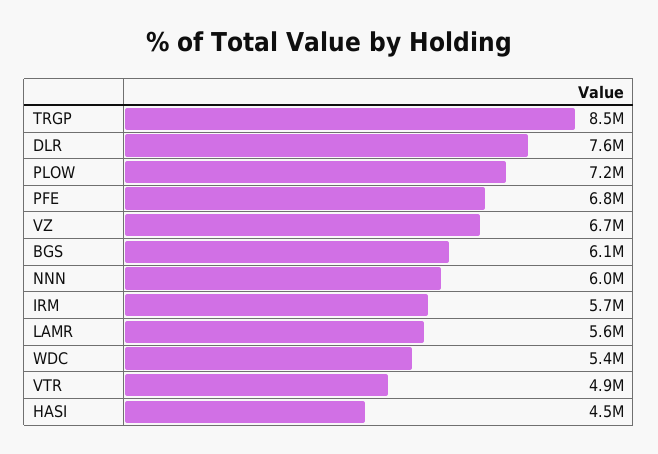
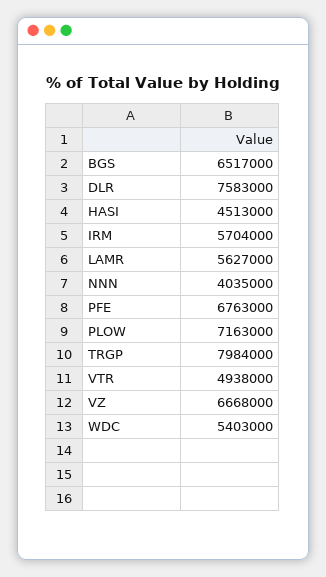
TRGP: 8500000 -> 7984000
BGS: 6100000 -> 6517000
NNN: 6000000 -> 4035000

